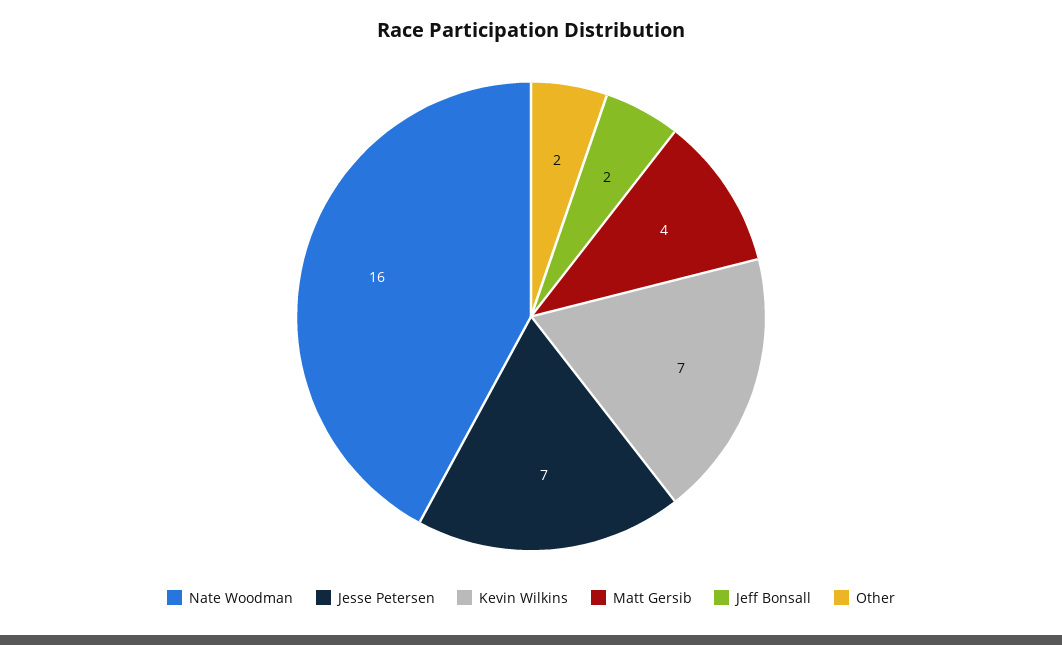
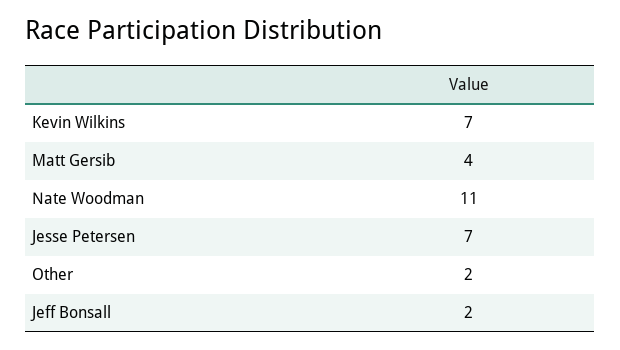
Nate Woodman: 16 -> 11

